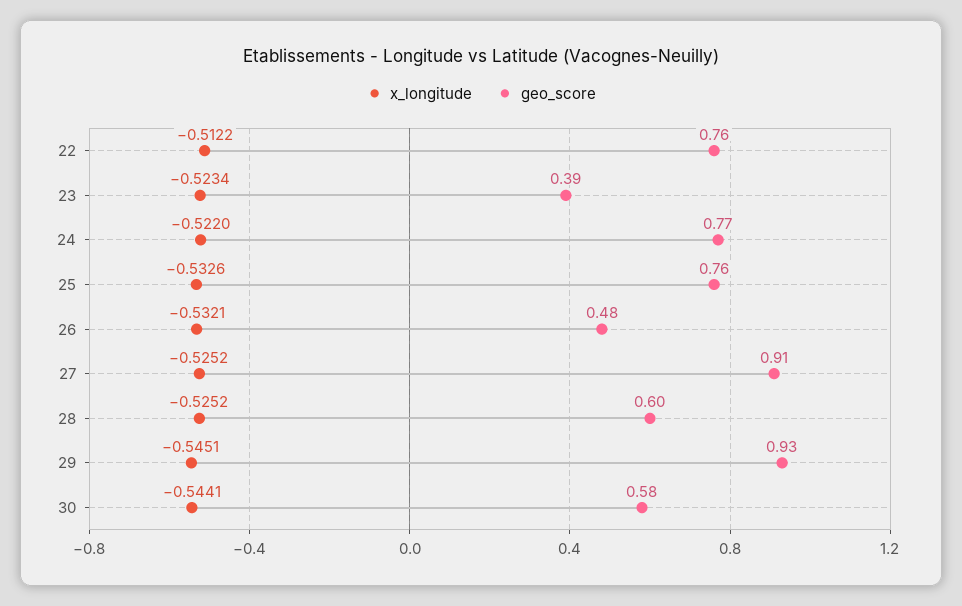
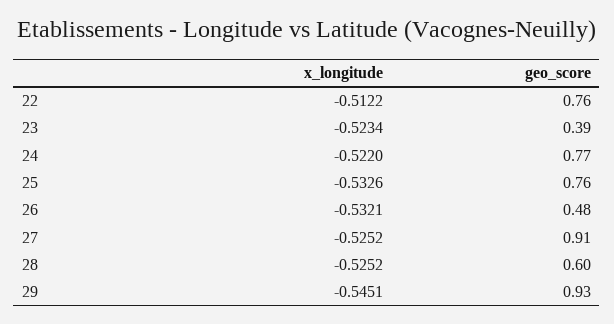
x_longitude, 30: -0.5441 -> none
geo_score, 30: 0.58 -> none

